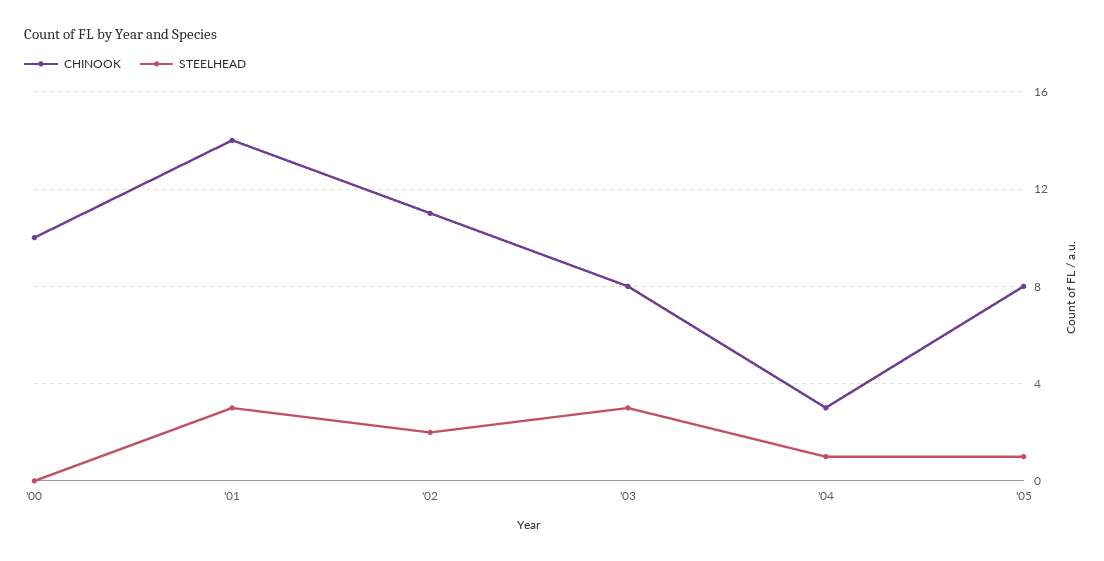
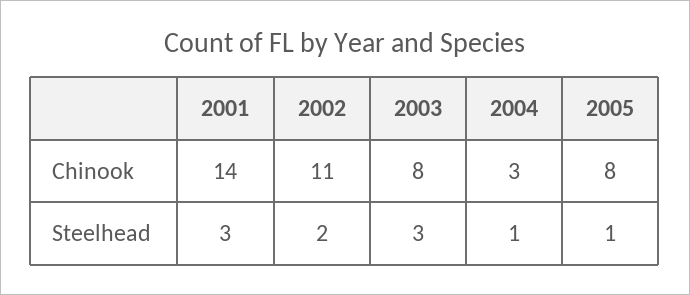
CHINOOK, '00: 10 -> none
STEELHEAD, '00: 0 -> none

